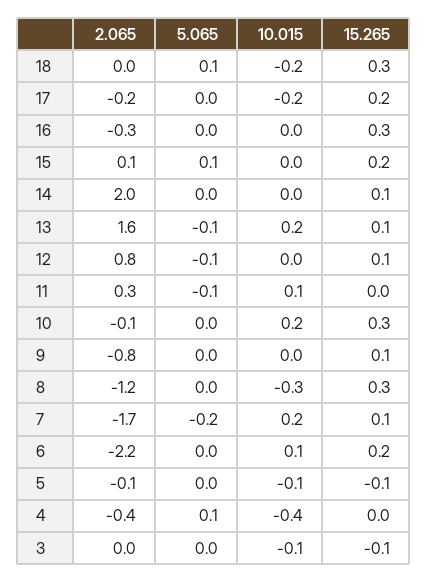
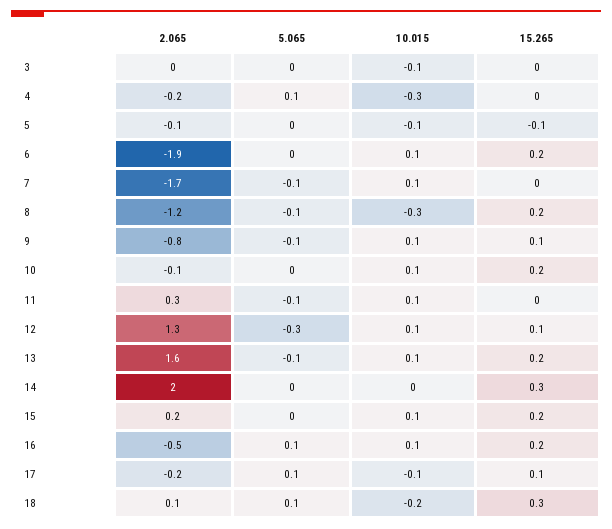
2.065, 18: 0 -> 0.1
5.065, 17: 0 -> 0.1
10.015, 17: -0.2 -> -0.1
15.265, 17: 0.2 -> 0.1
2.065, 16: -0.3 -> -0.5
5.065, 16: 0 -> 0.1
10.015, 16: 0 -> 0.1
15.265, 16: 0.3 -> 0.2
2.065, 15: 0.1 -> 0.2
5.065, 15: 0.1 -> 0
10.015, 15: 0 -> 0.1
15.265, 14: 0.1 -> 0.3
10.015, 13: 0.2 -> 0.1
15.265, 13: 0.1 -> 0.2
2.065, 12: 0.8 -> 1.3
5.065, 12: -0.1 -> -0.3
10.015, 12: 0 -> 0.1
10.015, 10: 0.2 -> 0.1
15.265, 10: 0.3 -> 0.2
5.065, 9: 0 -> -0.1
10.015, 9: 0 -> 0.1
5.065, 8: 0 -> -0.1
15.265, 8: 0.3 -> 0.2
5.065, 7: -0.2 -> -0.1
10.015, 7: 0.2 -> 0.1
15.265, 7: 0.1 -> 0
2.065, 6: -2.2 -> -1.9
2.065, 4: -0.4 -> -0.2
10.015, 4: -0.4 -> -0.3
15.265, 3: -0.1 -> 0

